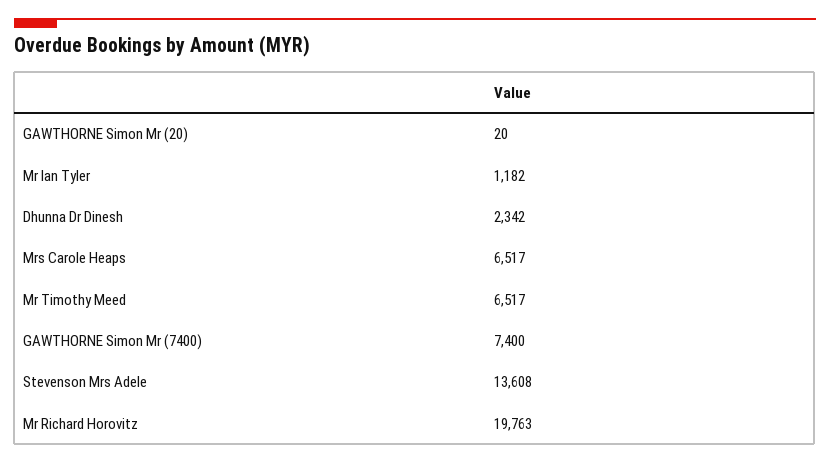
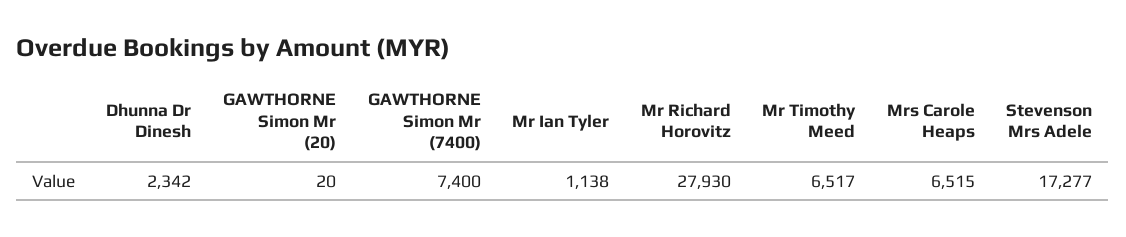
Mr Ian Tyler: 1182 -> 1138
Mrs Carole Heaps: 6517 -> 6515
Stevenson Mrs Adele: 13608 -> 17277
Mr Richard Horovitz: 19763 -> 27930

